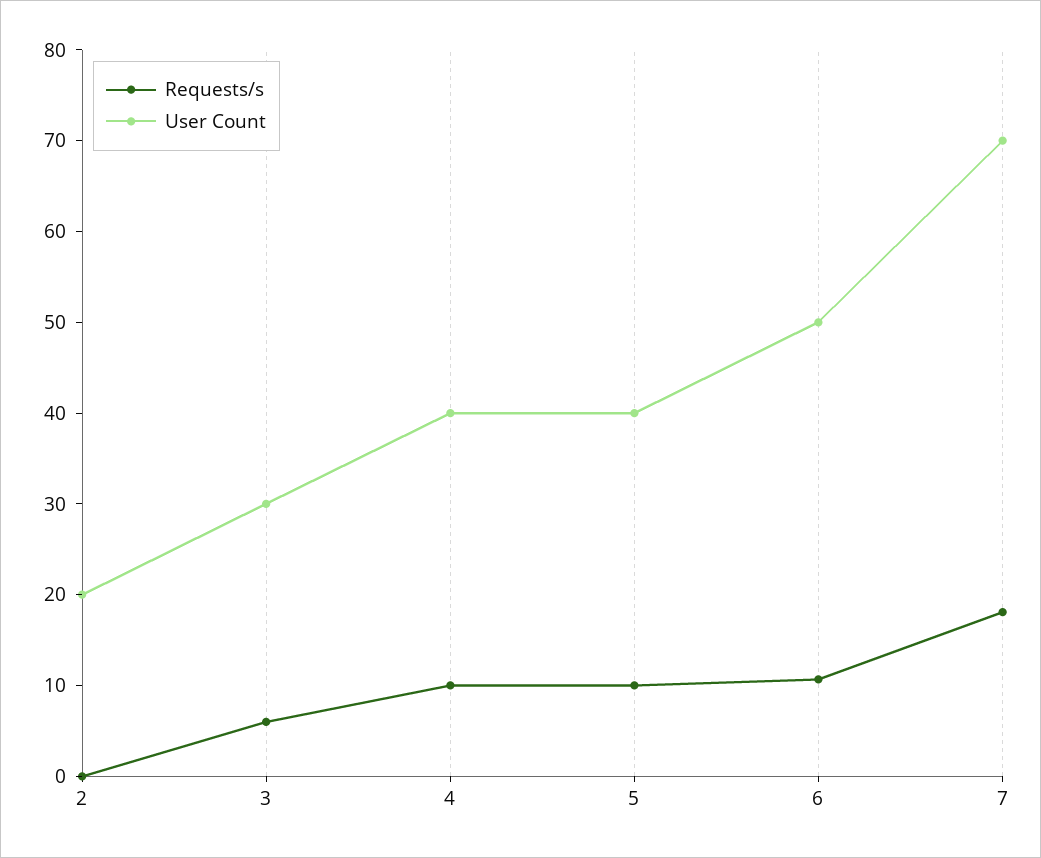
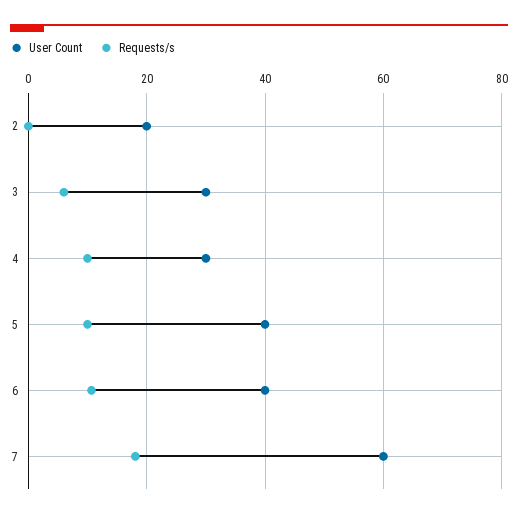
User Count, 4: 40 -> 30
User Count, 6: 50 -> 40
User Count, 7: 70 -> 60

